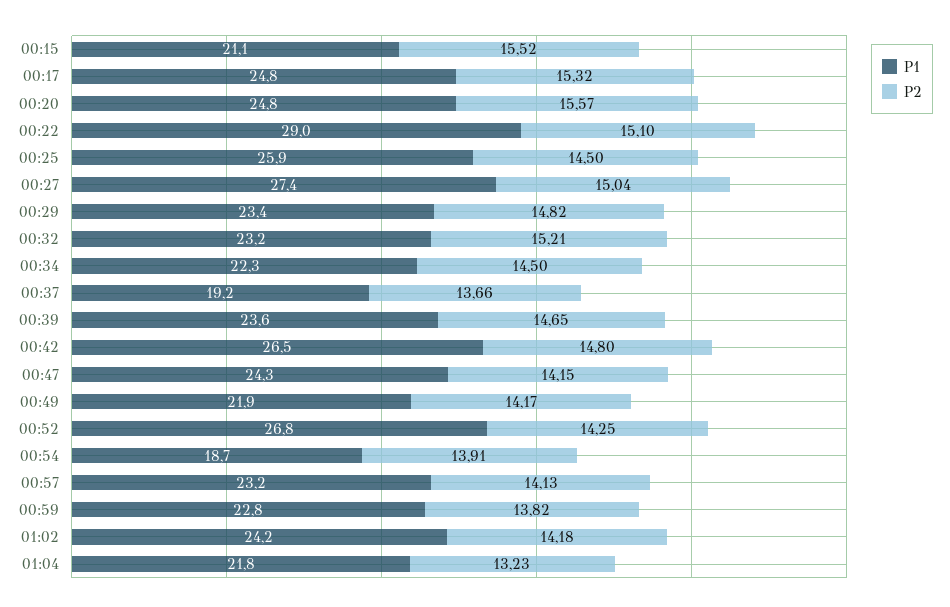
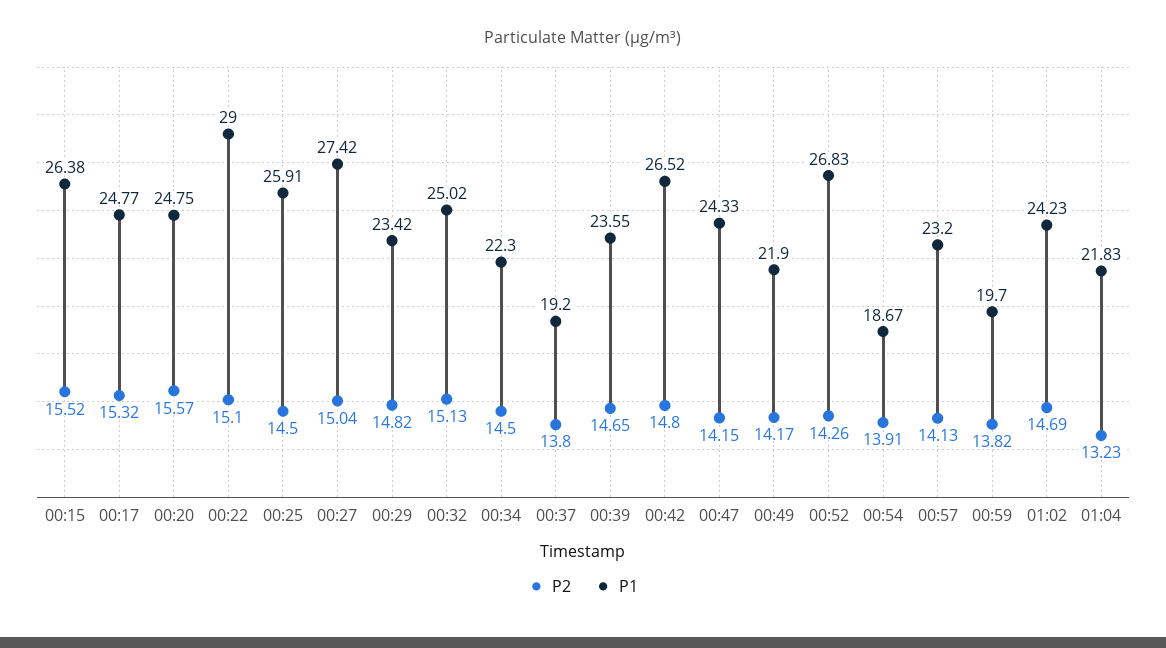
P1, 00:15: 21.1 -> 26.38
P1, 00:32: 23.2 -> 25.02
P2, 00:32: 15.21 -> 15.13
P2, 00:37: 13.66 -> 13.8
P2, 00:52: 14.25 -> 14.26
P1, 00:59: 22.8 -> 19.7
P2, 01:02: 14.18 -> 14.69

